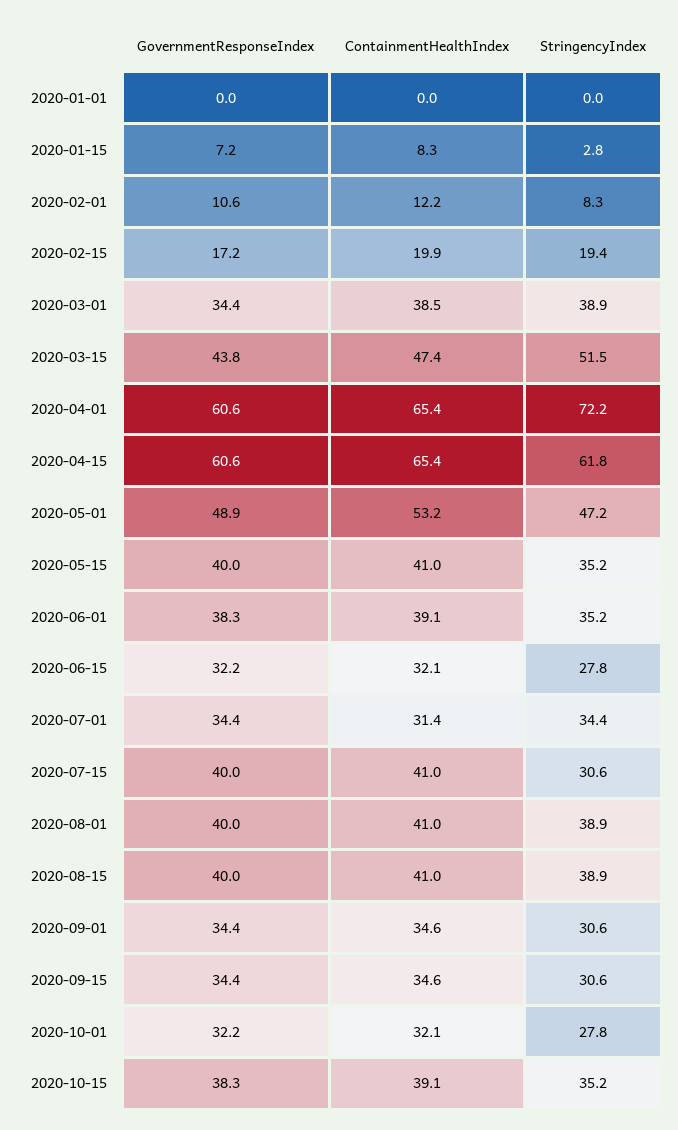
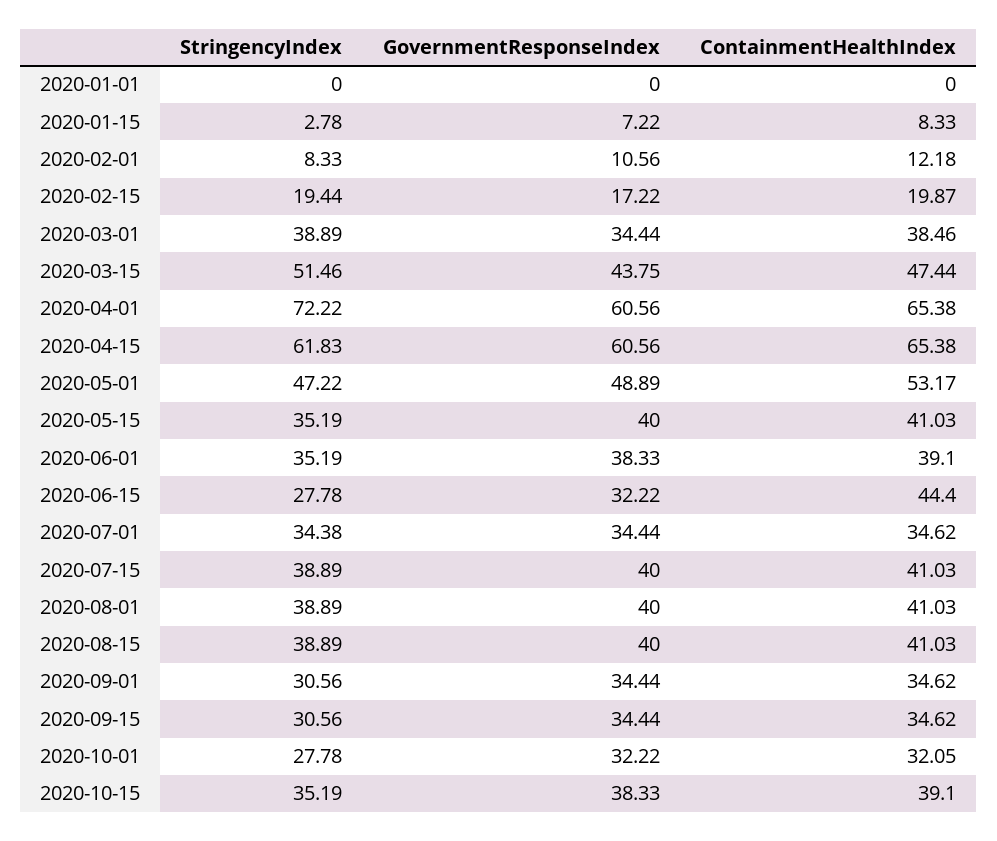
ContainmentHealthIndex, 2020-06-15: 32.1 -> 44.4
ContainmentHealthIndex, 2020-07-01: 31.4 -> 34.62
StringencyIndex, 2020-07-15: 30.6 -> 38.89

